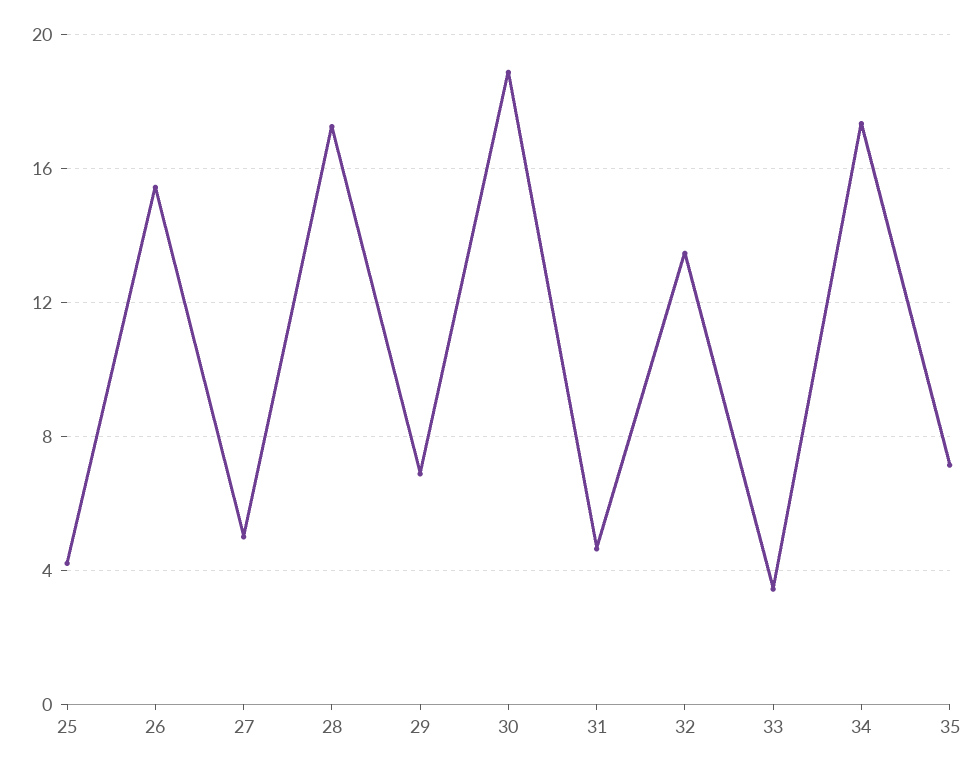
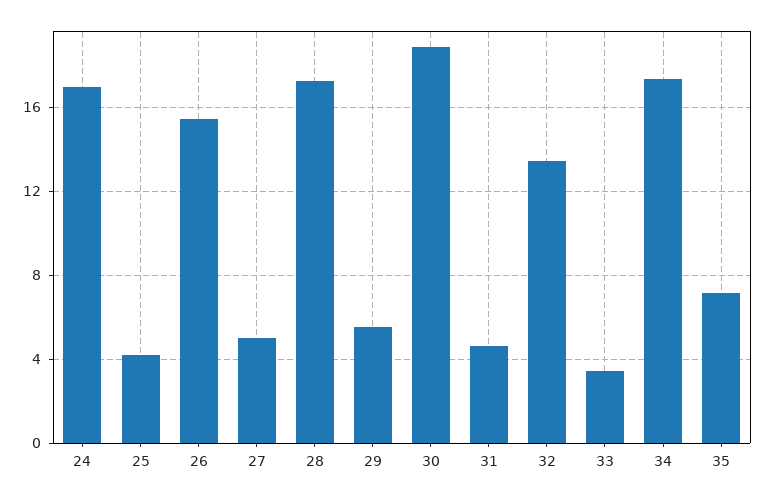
29: 7 -> 5.5
24: none -> 17

